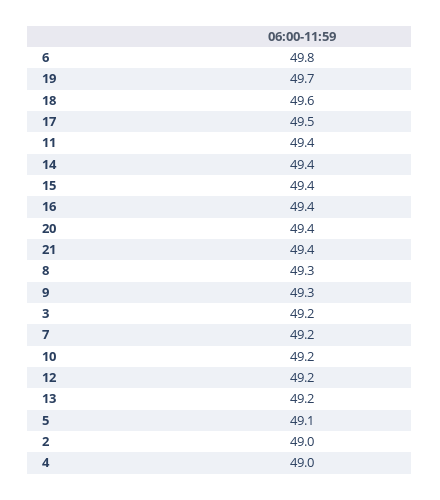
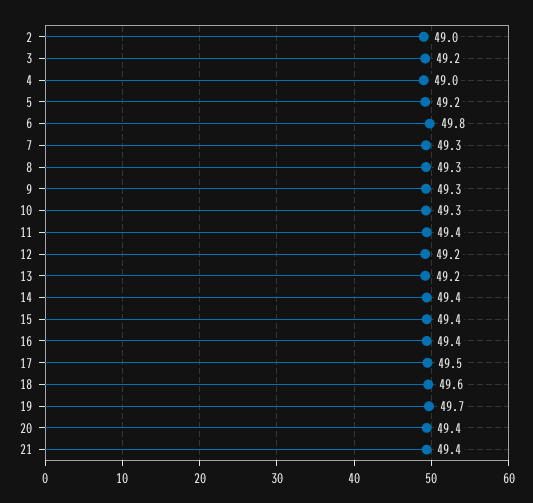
7: 49.2 -> 49.3
10: 49.2 -> 49.3
5: 49.1 -> 49.2

